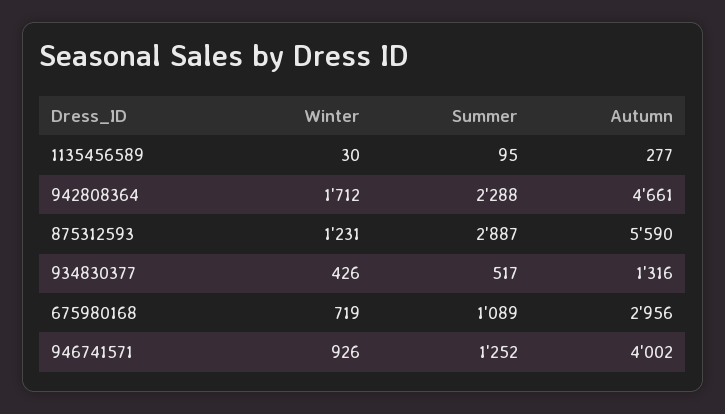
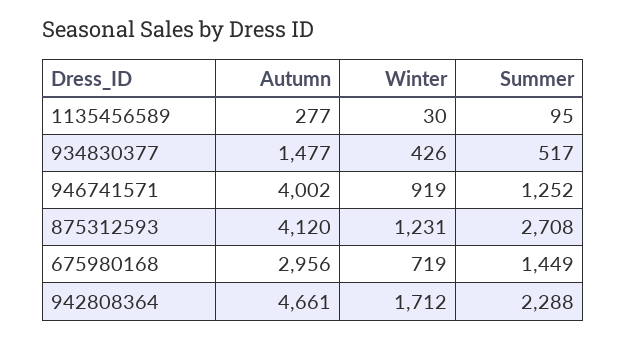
Summer, 875312593: 2887 -> 2708
Autumn, 875312593: 5590 -> 4120
Autumn, 934830377: 1316 -> 1477
Summer, 675980168: 1089 -> 1449
Winter, 946741571: 926 -> 919

